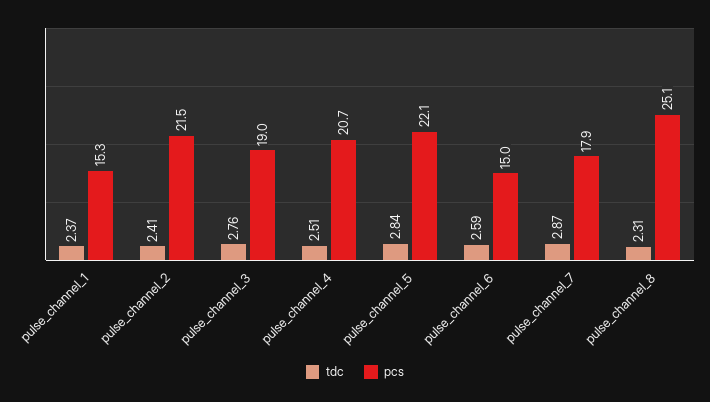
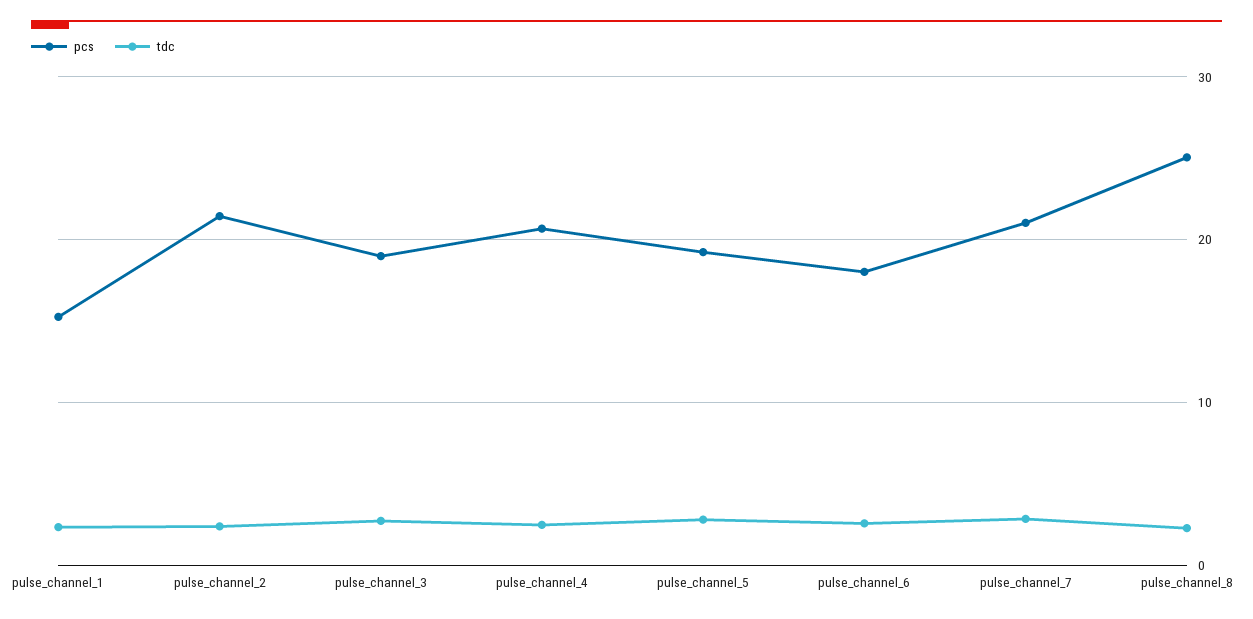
pcs, pulse_channel_5: 22.1 -> 19
pcs, pulse_channel_6: 15 -> 18
pcs, pulse_channel_7: 17.9 -> 21

